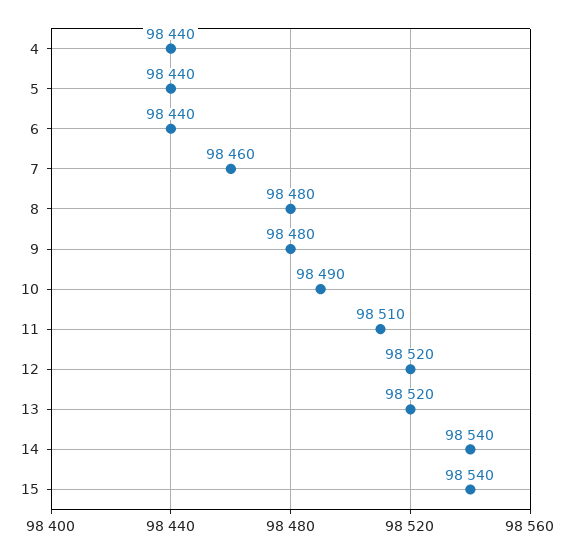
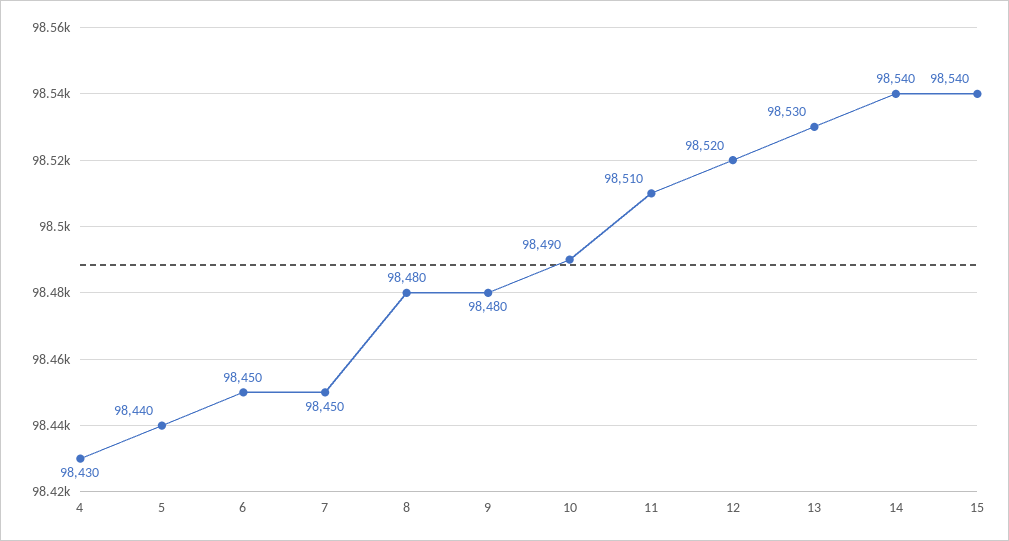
4: 98440 -> 98430
6: 98440 -> 98450
7: 98460 -> 98450
13: 98520 -> 98530

